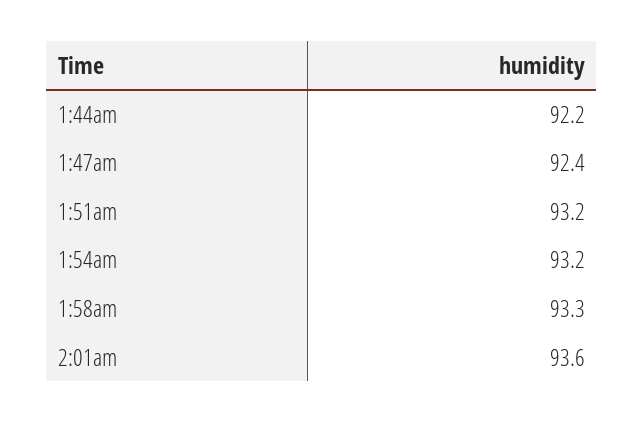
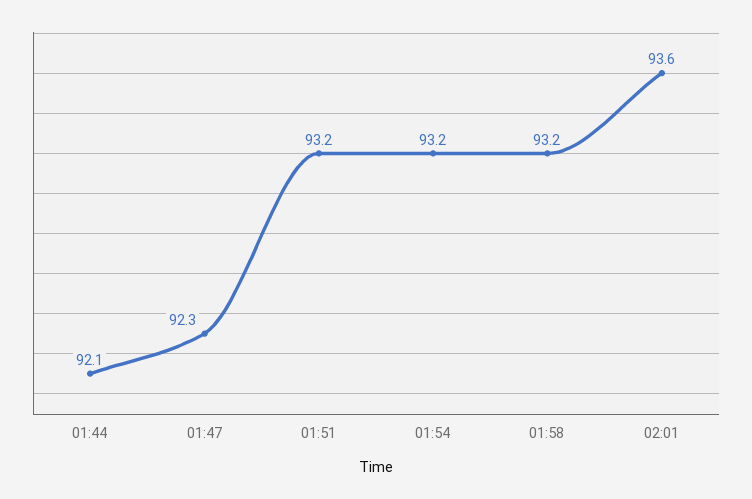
1:44am: 92.2 -> 92.1
1:47am: 92.4 -> 92.3
1:58am: 93.3 -> 93.2

